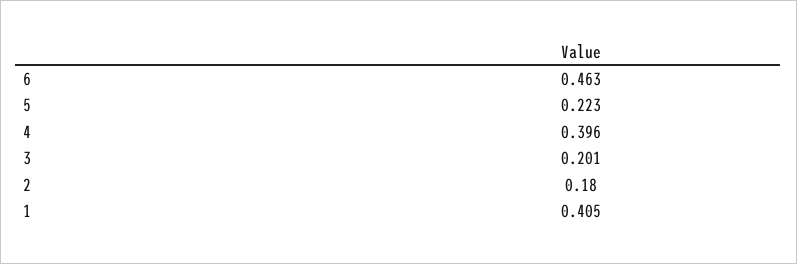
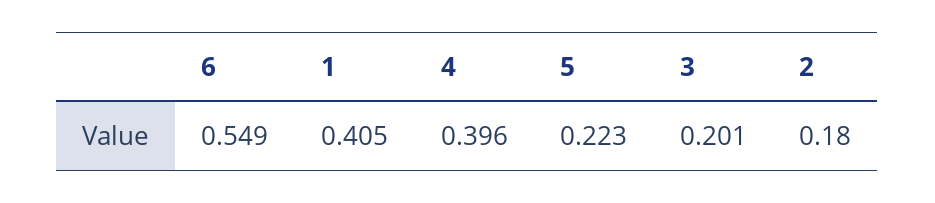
6: 0.463 -> 0.549

